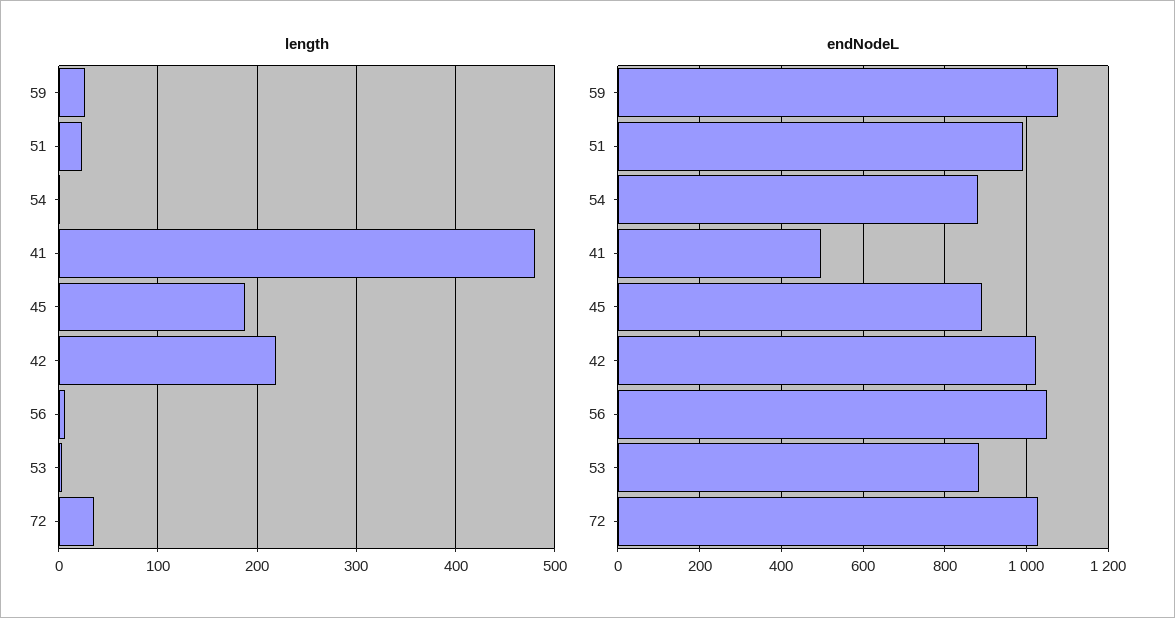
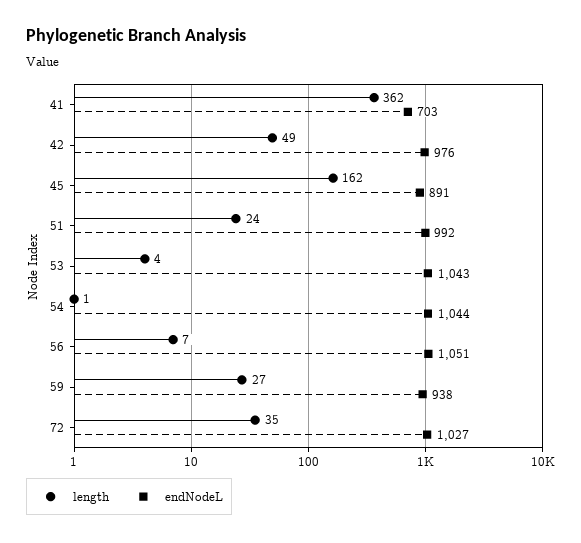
length, 41: 480 -> 362
length, 45: 190 -> 162
length, 42: 220 -> 49
endNodeL, 59: 1080 -> 938
endNodeL, 54: 880 -> 1044
endNodeL, 41: 500 -> 703
endNodeL, 42: 1020 -> 976
endNodeL, 53: 880 -> 1043

